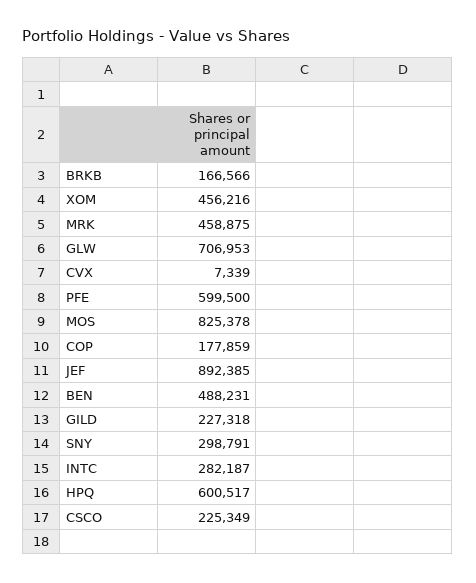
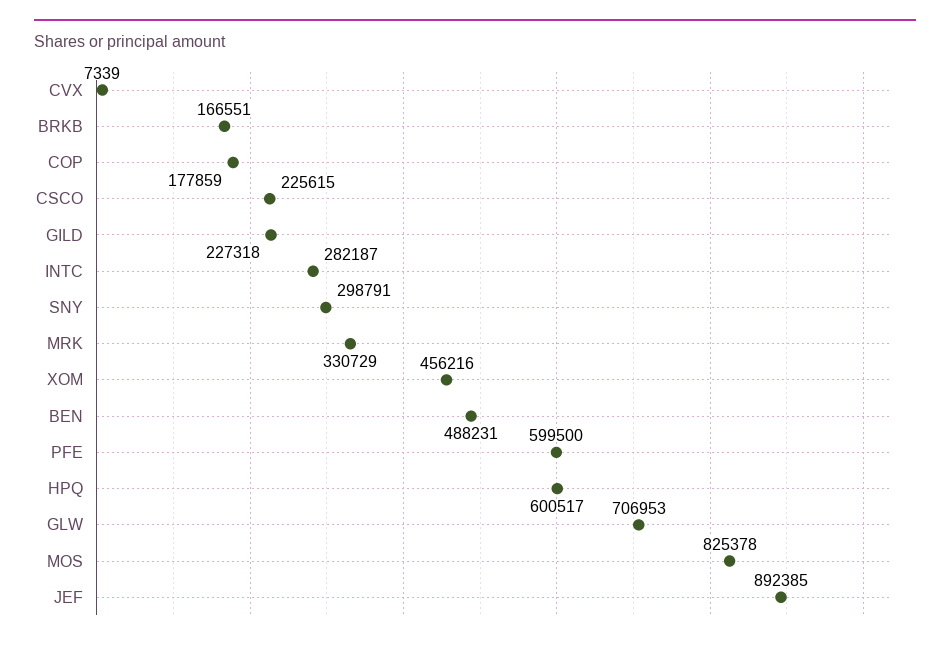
BRKB: 166566 -> 166551
MRK: 458875 -> 330729
CSCO: 225349 -> 225615

